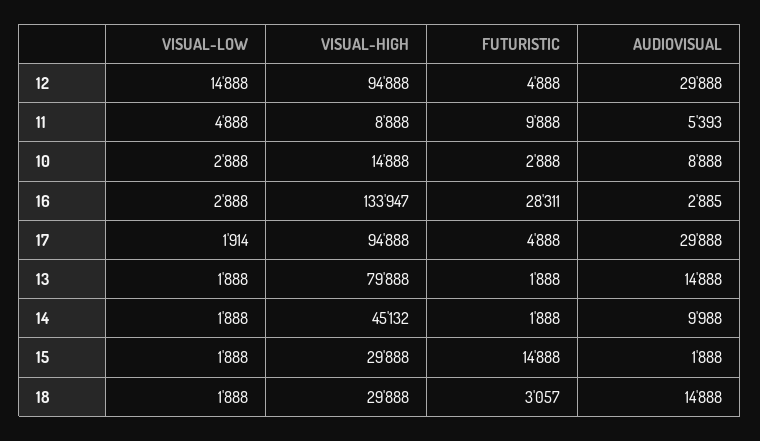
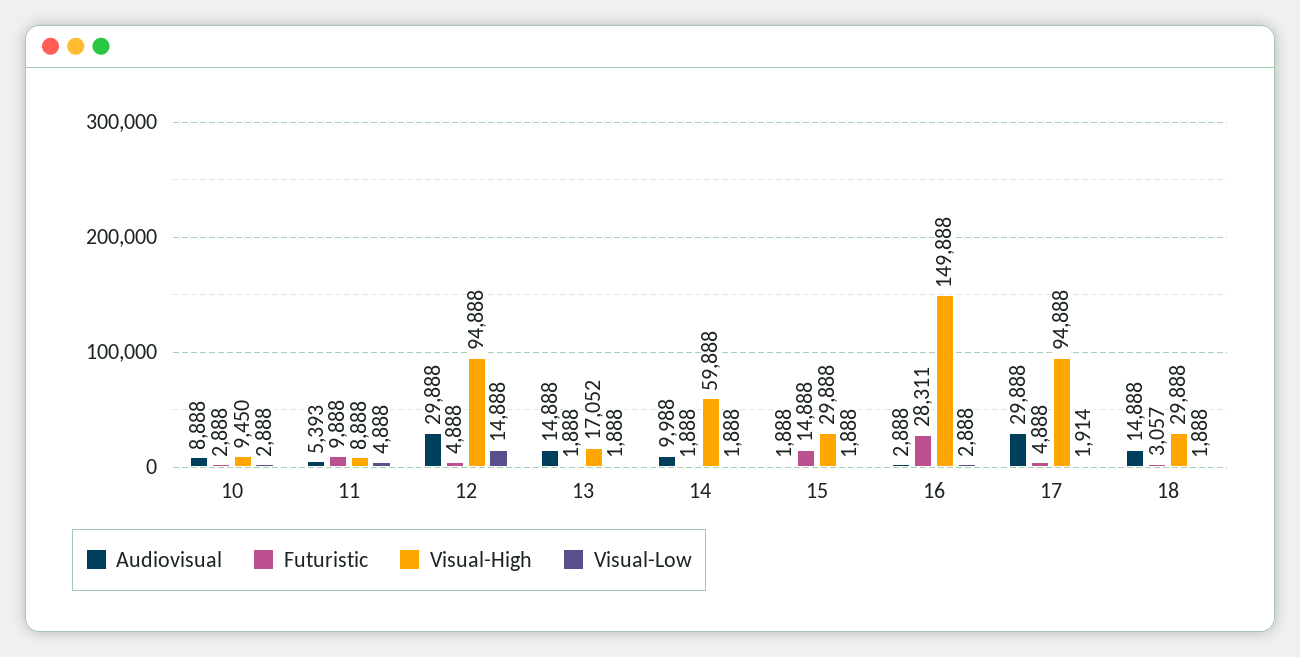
VISUAL-HIGH, 10: 14888 -> 9450
VISUAL-HIGH, 16: 133947 -> 149888
AUDIOVISUAL, 16: 2885 -> 2888
VISUAL-HIGH, 13: 79888 -> 17052
VISUAL-HIGH, 14: 45132 -> 59888

